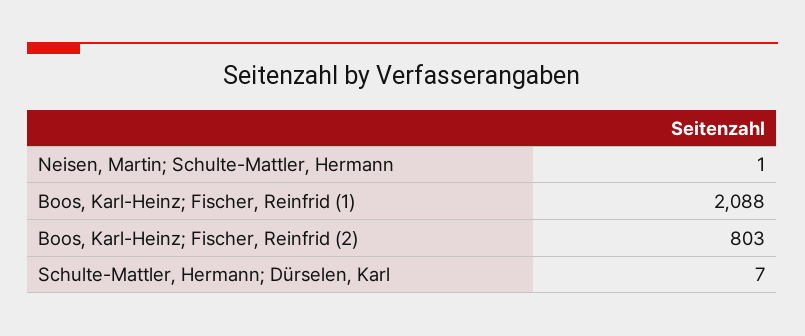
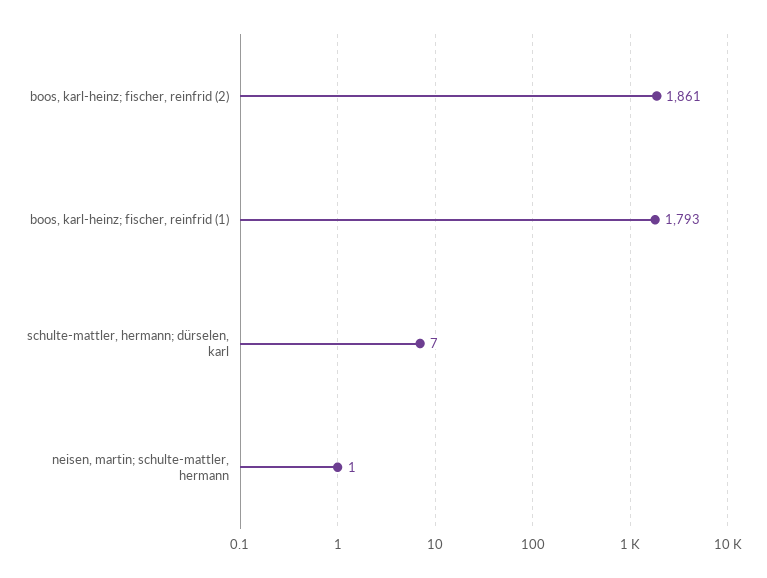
Boos, Karl-Heinz; Fischer, Reinfrid (1): 2088 -> 1793
Boos, Karl-Heinz; Fischer, Reinfrid (2): 803 -> 1861

